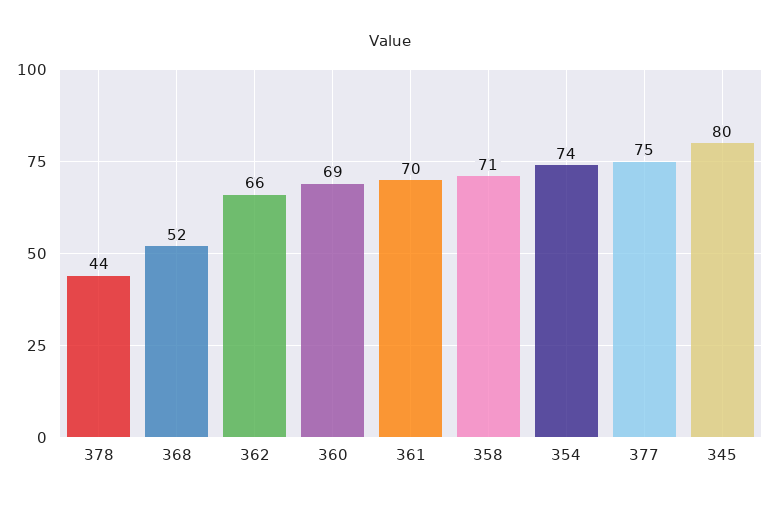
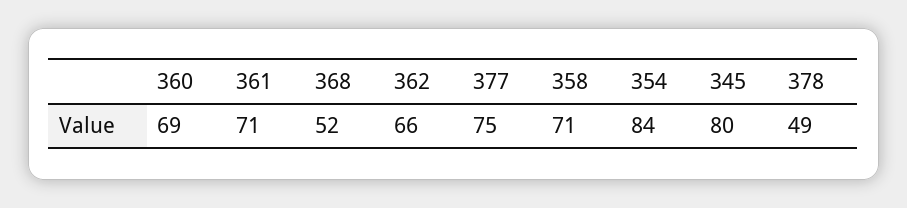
378: 44 -> 49
361: 70 -> 71
354: 74 -> 84

